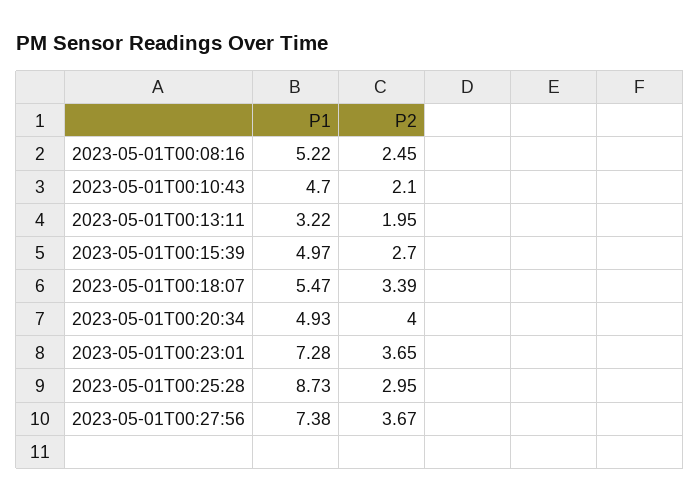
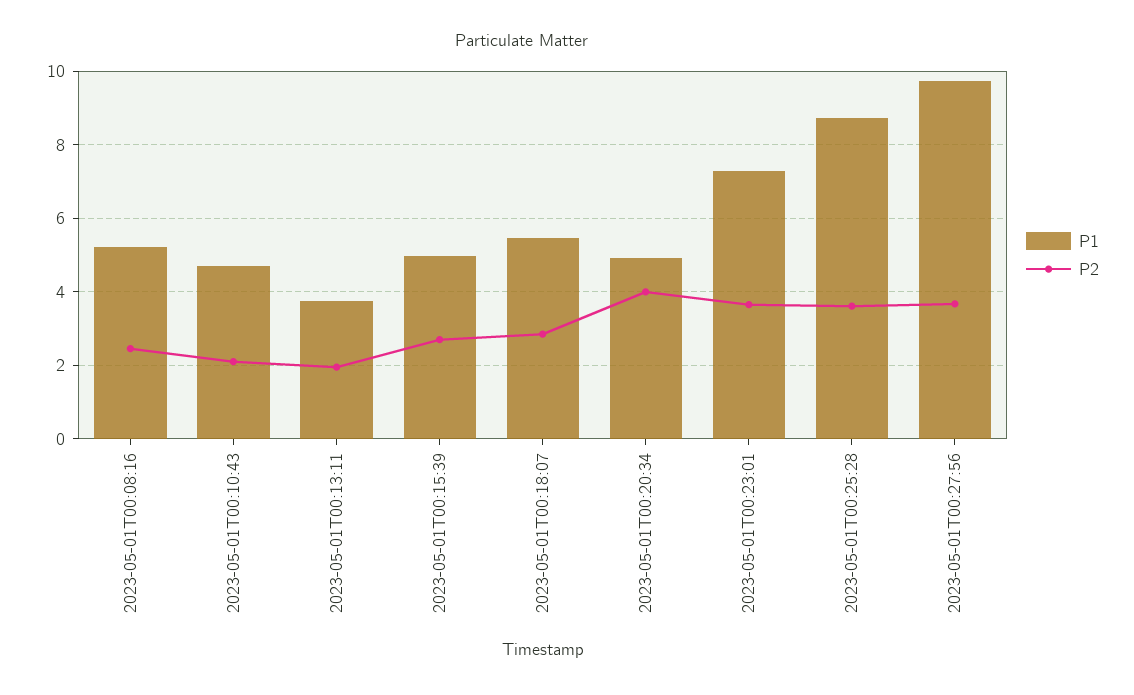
P1, 2023-05-01T00:13:11: 3.22 -> 3.8
P2, 2023-05-01T00:18:07: 3.39 -> 2.8
P2, 2023-05-01T00:25:28: 2.95 -> 3.6
P1, 2023-05-01T00:27:56: 7.38 -> 9.8

